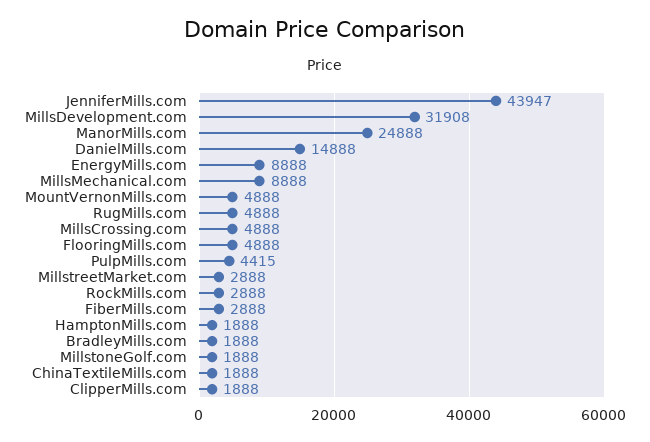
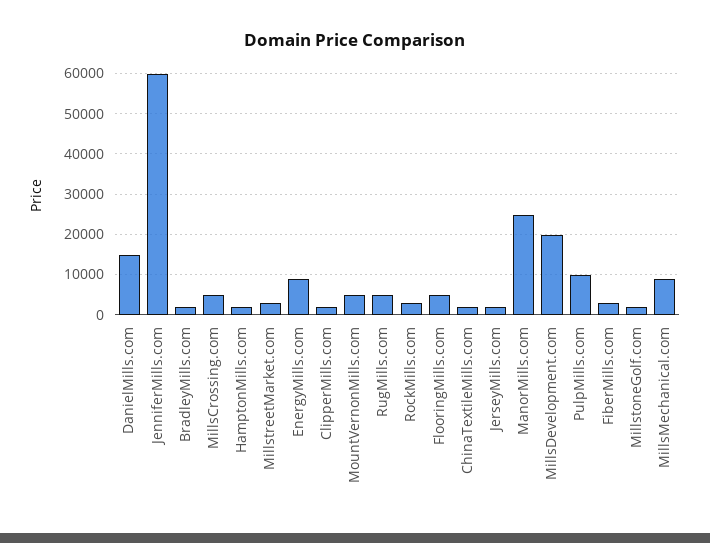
JenniferMills.com: 43947 -> 60000
MillsDevelopment.com: 31908 -> 20000
PulpMills.com: 4415 -> 10000
JerseyMills.com: none -> 2000

